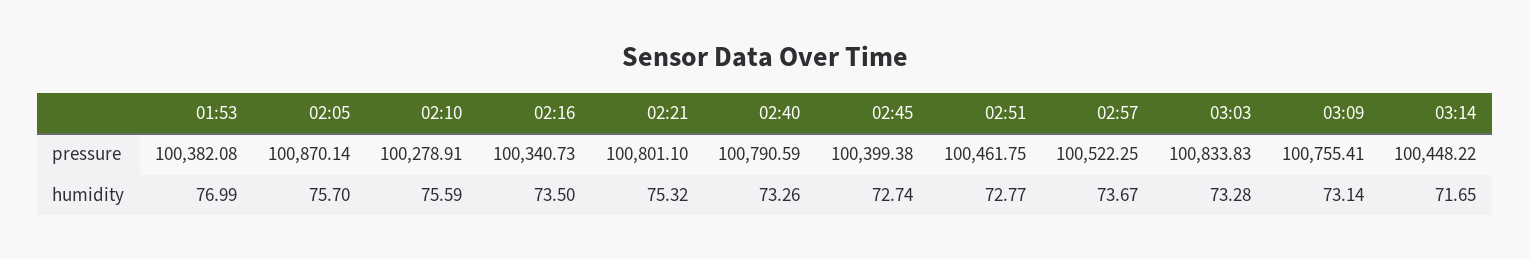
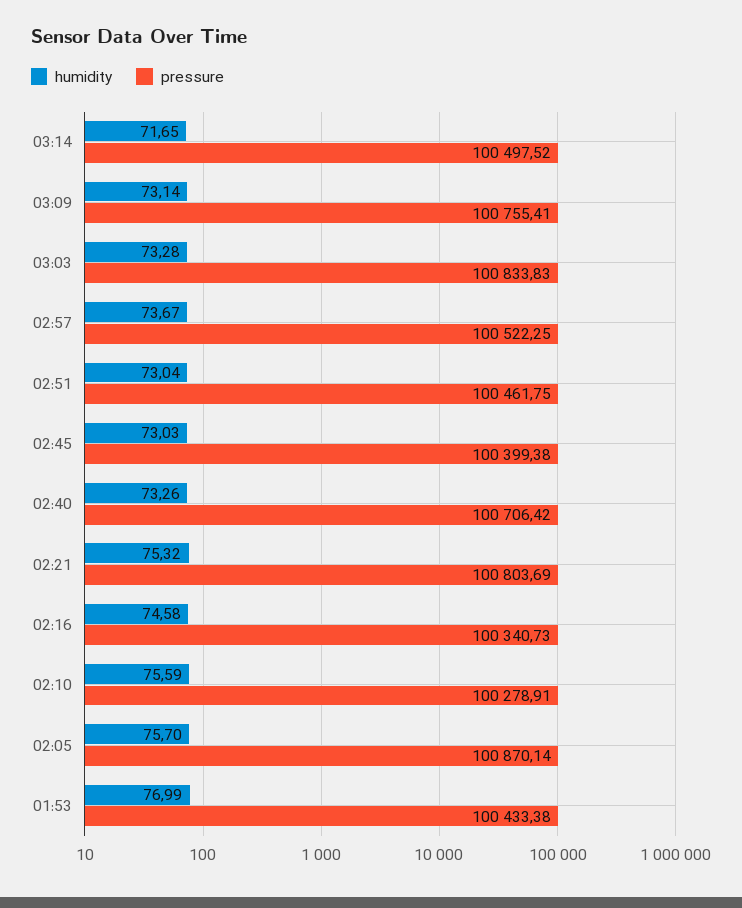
pressure, 01:53: 100382.08 -> 100433.38
pressure, 02:21: 100801.1 -> 100803.69
pressure, 02:40: 100790.59 -> 100706.42
pressure, 03:14: 100448.22 -> 100497.52
humidity, 02:16: 73.5 -> 74.58
humidity, 02:45: 72.74 -> 73.03
humidity, 02:51: 72.77 -> 73.04

